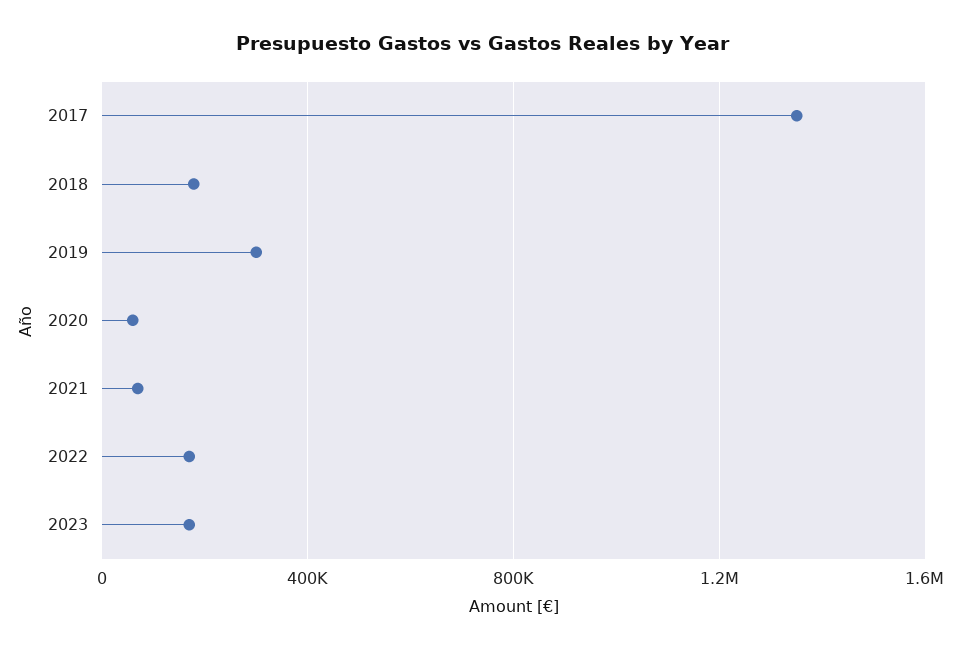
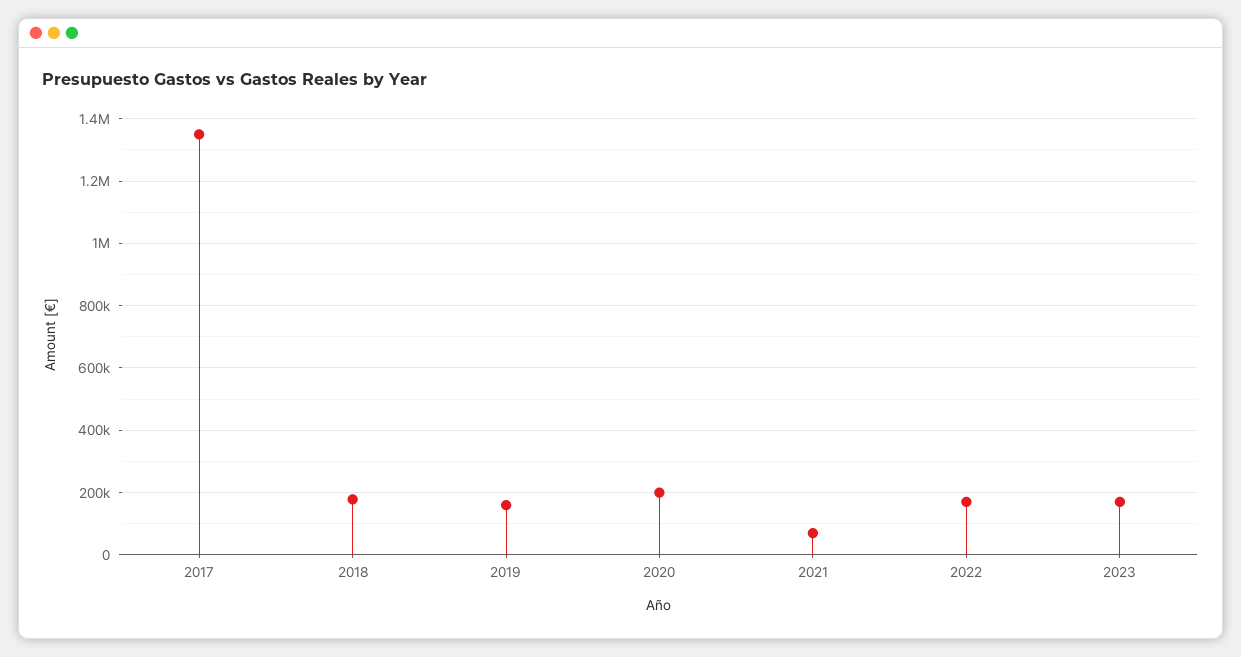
2019: 300000 -> 160000
2020: 50000 -> 200000

